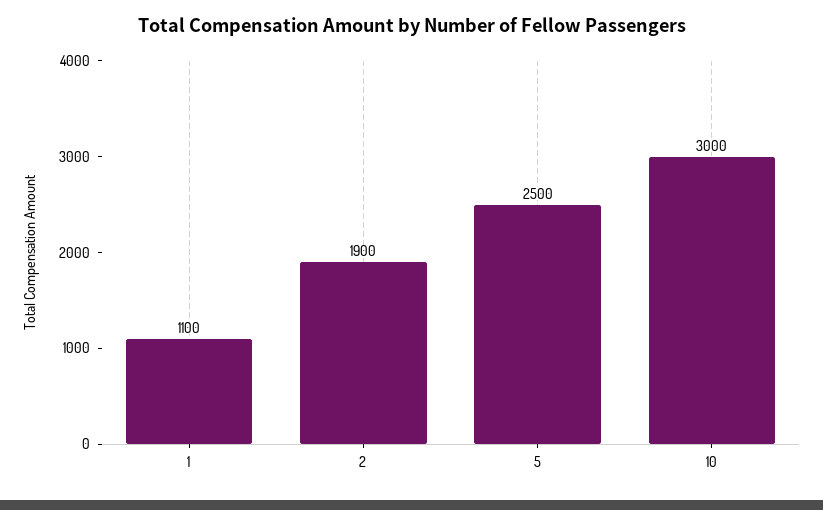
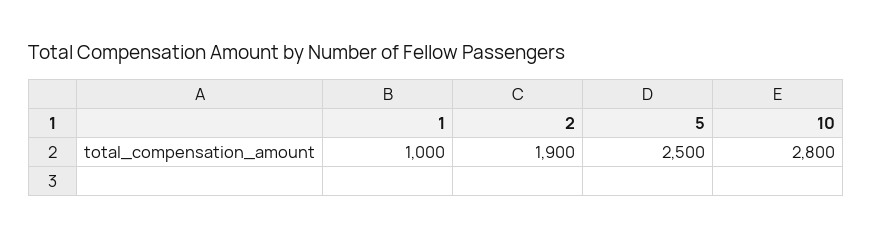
1: 1100 -> 1000
10: 3000 -> 2800

